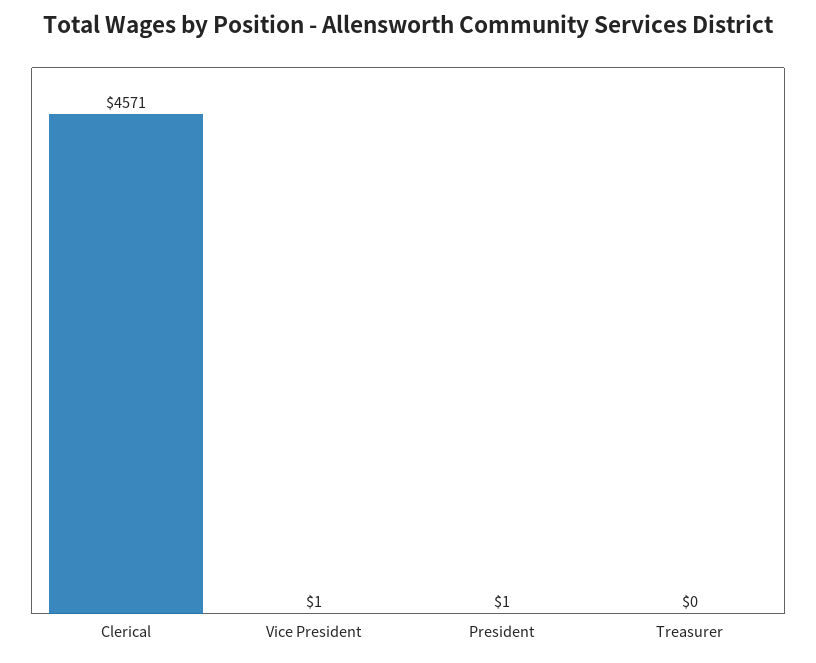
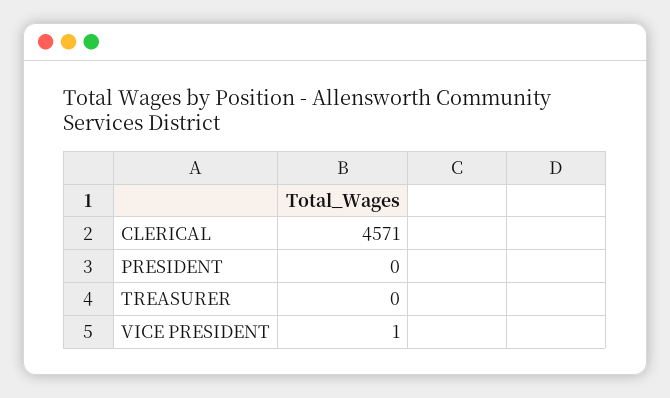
President: 1 -> 0

